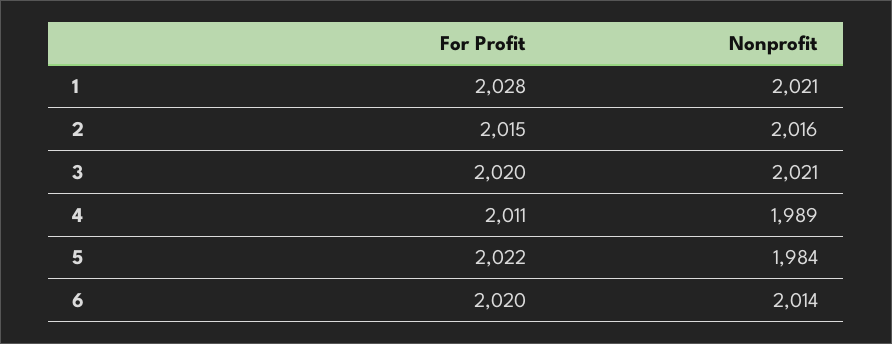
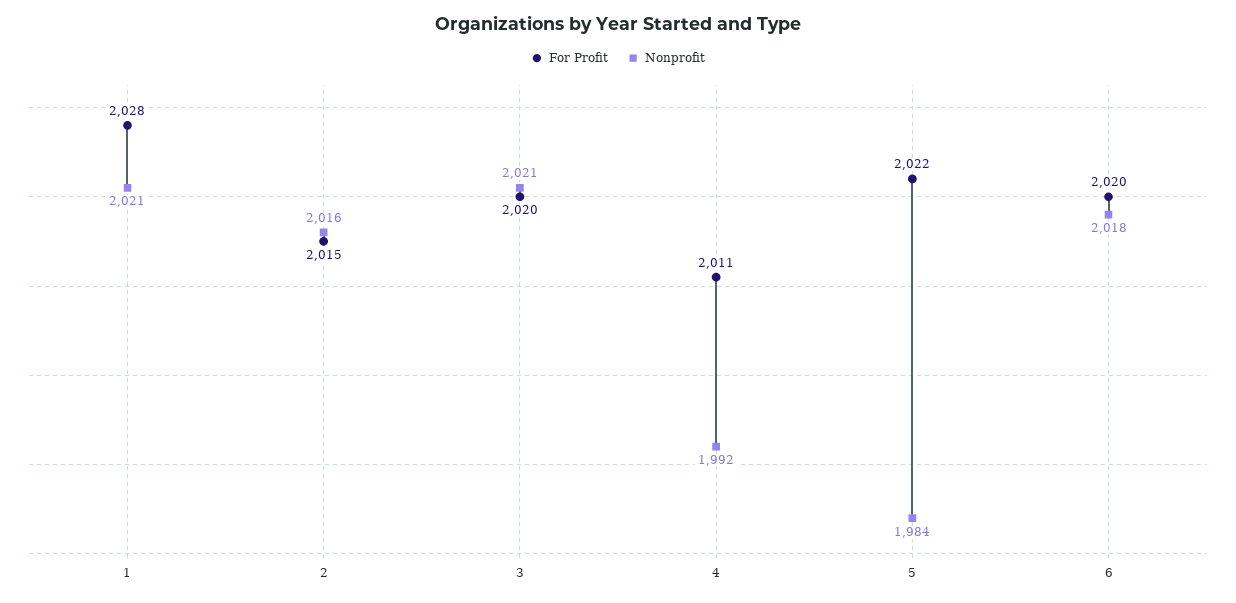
Nonprofit, 4: 1989 -> 1992
Nonprofit, 6: 2014 -> 2018

